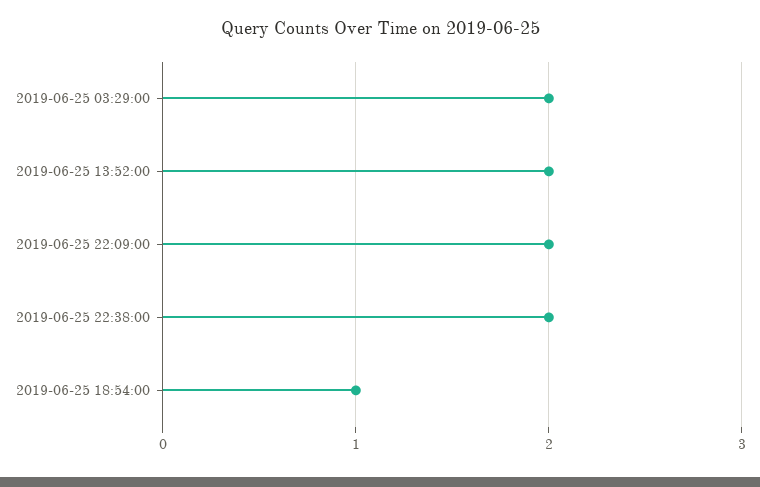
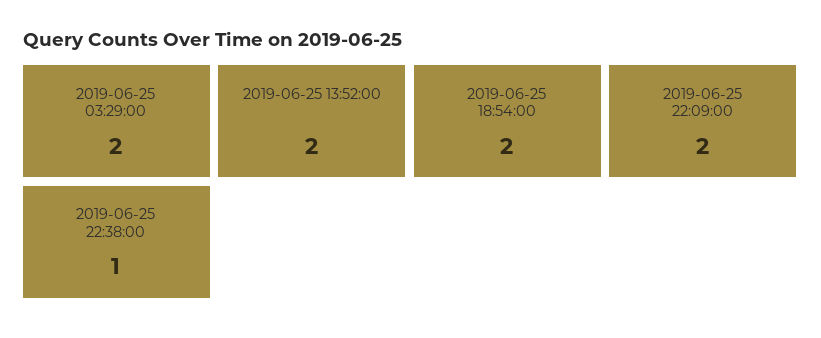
2019-06-25 22:38:00: 2 -> 1
2019-06-25 18:54:00: 1 -> 2

